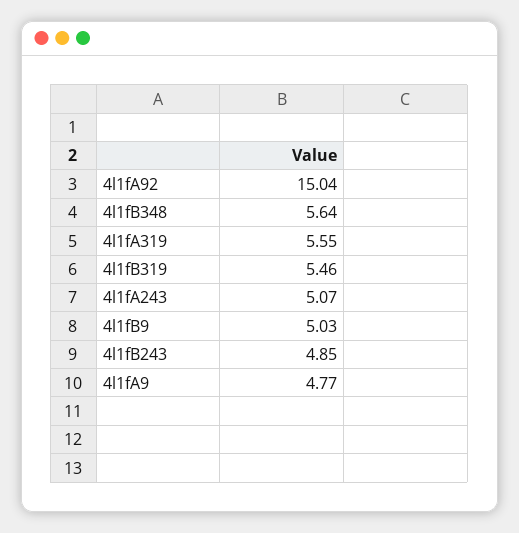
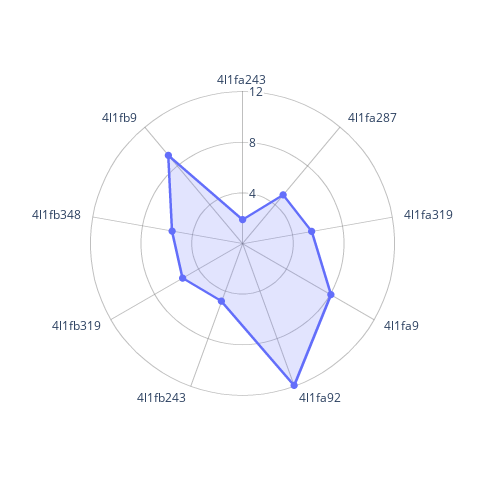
4l1fA92: 15.04 -> 12
4l1fA243: 5.07 -> 2
4l1fB9: 5.03 -> 9
4l1fA9: 4.77 -> 8
4l1fa287: none -> 5

